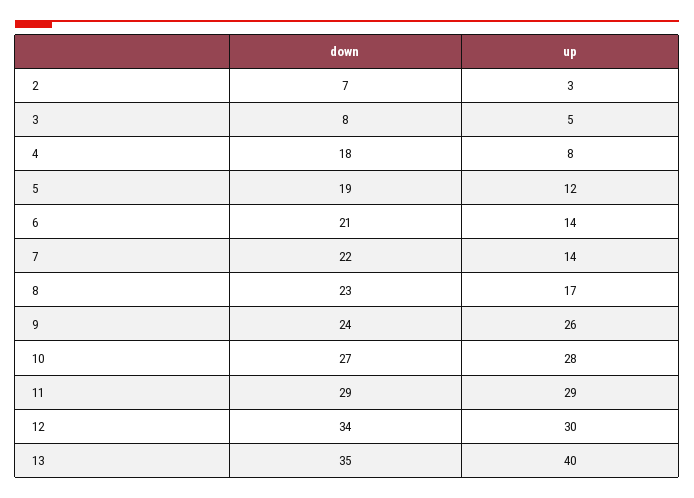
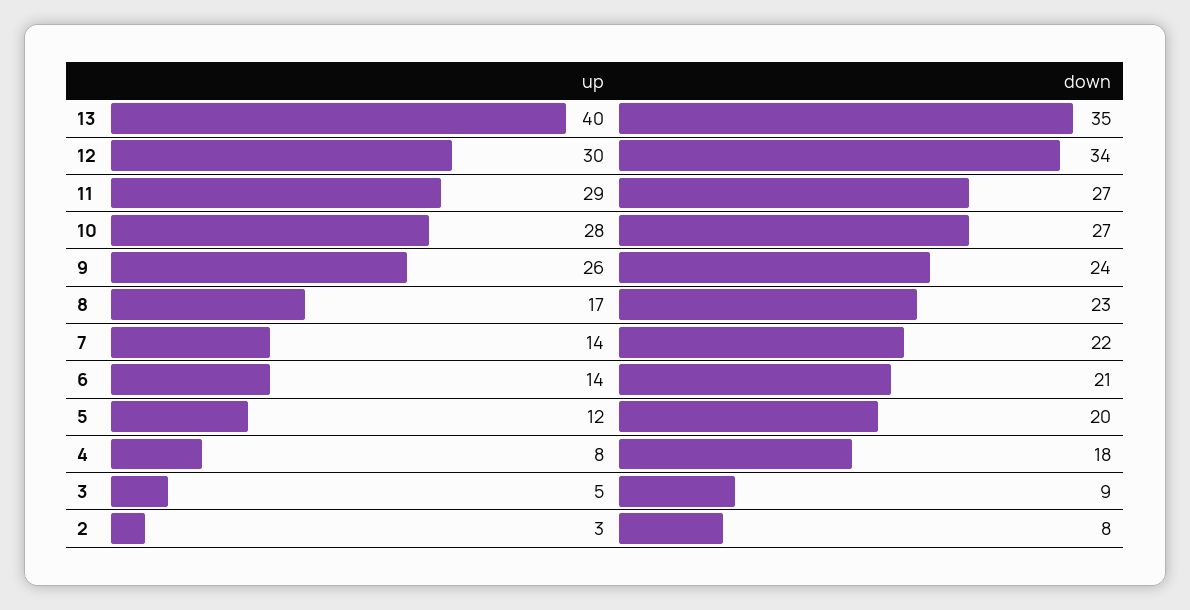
down, 2: 7 -> 8
down, 3: 8 -> 9
down, 5: 19 -> 20
down, 11: 29 -> 27

